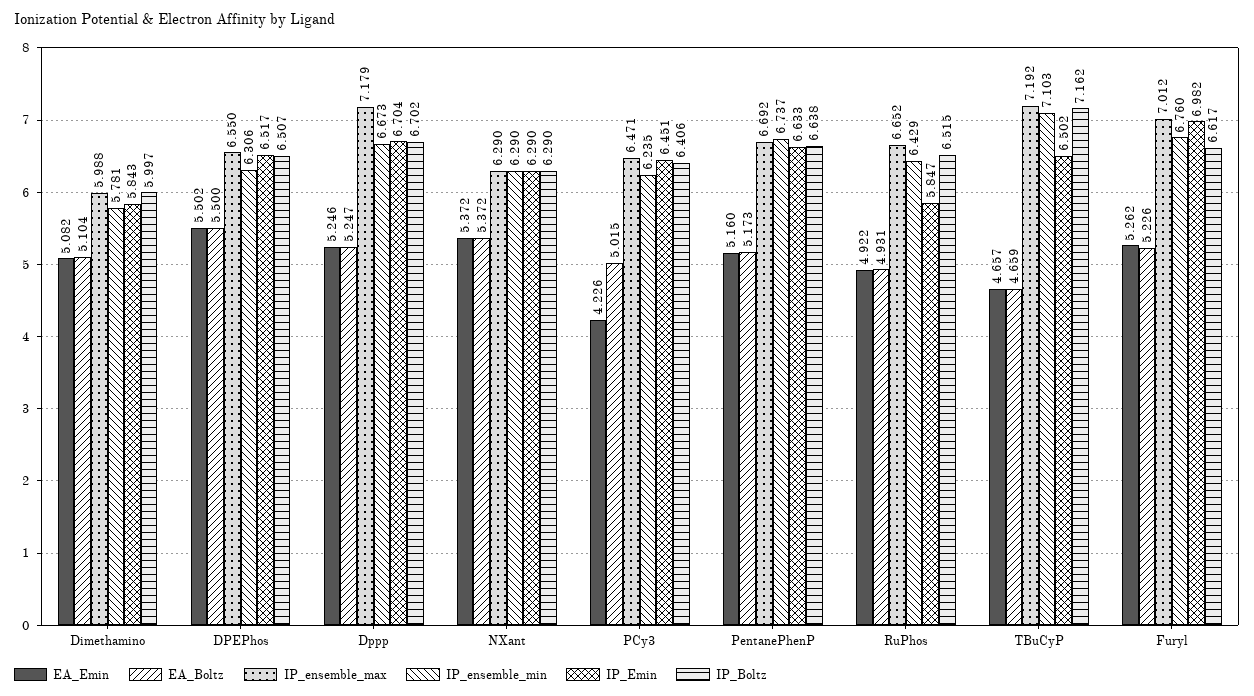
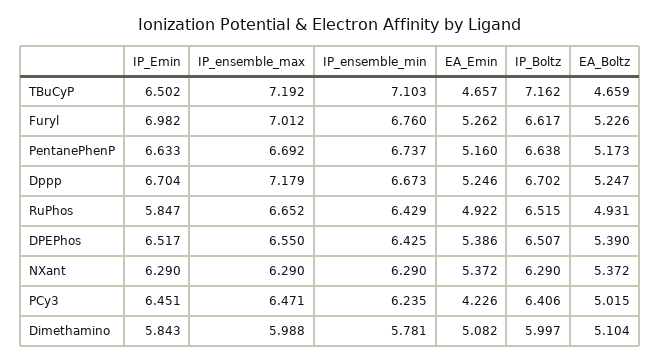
EA_Emin, DPEPhos: 5.502 -> 5.386
EA_Boltz, DPEPhos: 5.5 -> 5.39
IP_ensemble_min, DPEPhos: 6.306 -> 6.425

